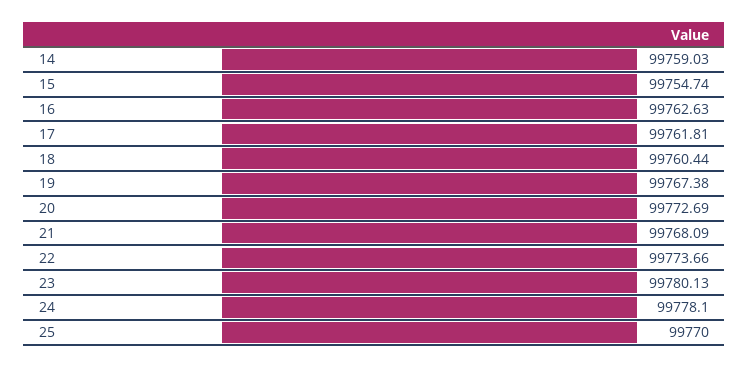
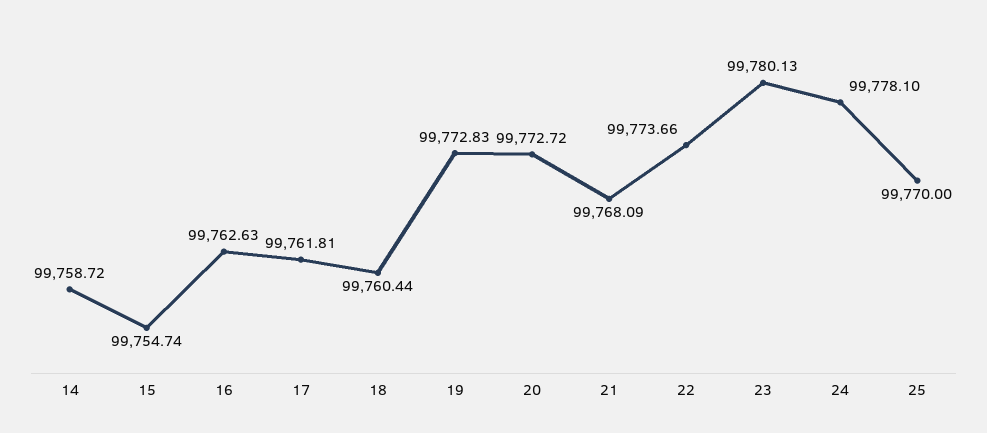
14: 99759.03 -> 99758.72
19: 99767.38 -> 99772.83
20: 99772.69 -> 99772.72

